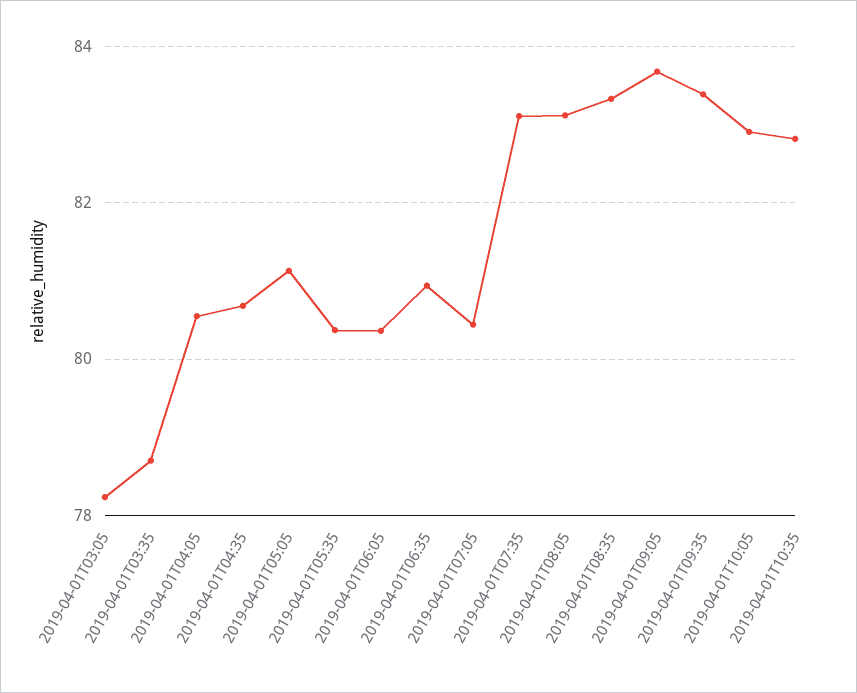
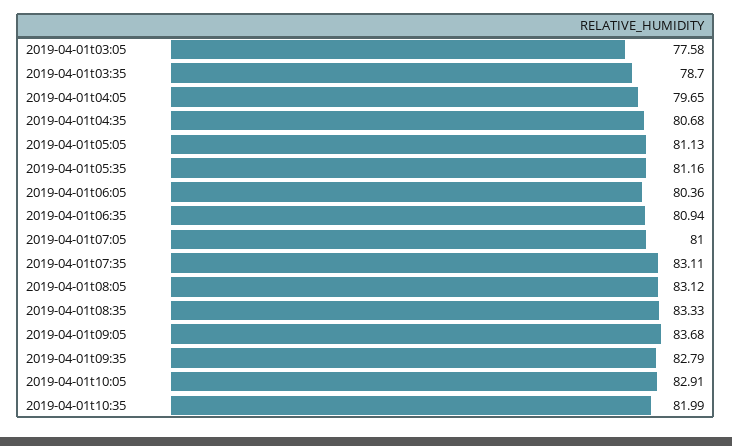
2019-04-01T03:05: 78.2 -> 77.58
2019-04-01T04:05: 80.6 -> 79.65
2019-04-01T05:35: 80.4 -> 81.16
2019-04-01T07:05: 80.4 -> 81
2019-04-01T09:35: 83.4 -> 82.79
2019-04-01T10:35: 82.8 -> 81.99

